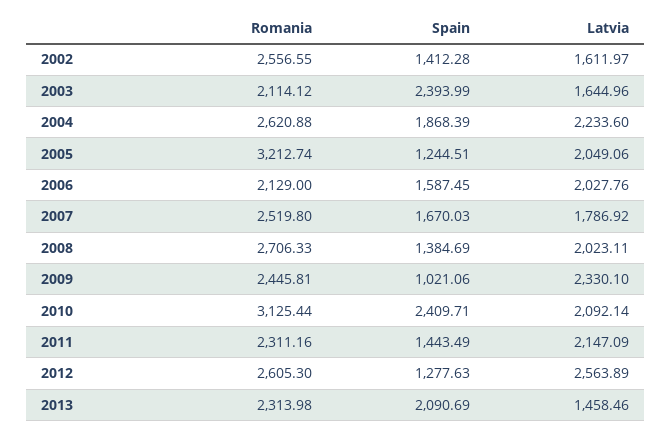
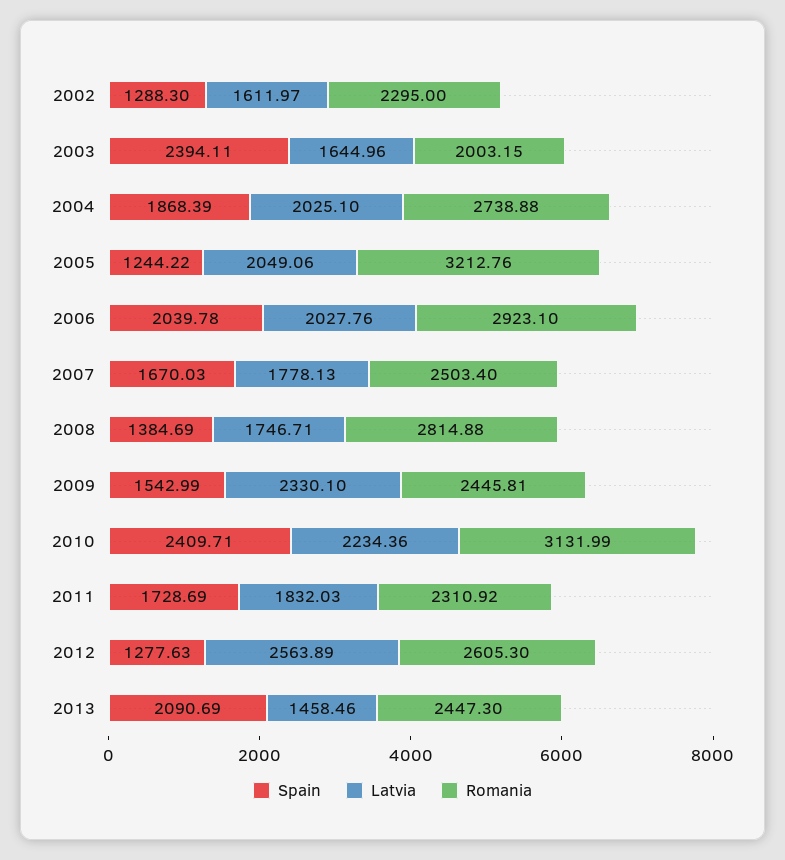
Romania, 2002: 2556.55 -> 2295
Spain, 2002: 1412.28 -> 1288.3
Romania, 2003: 2114.12 -> 2003.15
Spain, 2003: 2393.99 -> 2394.11
Romania, 2004: 2620.88 -> 2738.88
Latvia, 2004: 2233.6 -> 2025.1
Romania, 2005: 3212.74 -> 3212.76
Spain, 2005: 1244.51 -> 1244.22
Romania, 2006: 2129 -> 2923.1
Spain, 2006: 1587.45 -> 2039.78
Romania, 2007: 2519.8 -> 2503.4
Latvia, 2007: 1786.92 -> 1778.13
Romania, 2008: 2706.33 -> 2814.88
Latvia, 2008: 2023.11 -> 1746.71
Spain, 2009: 1021.06 -> 1542.99
Romania, 2010: 3125.44 -> 3131.99
Latvia, 2010: 2092.14 -> 2234.36
Romania, 2011: 2311.16 -> 2310.92
Spain, 2011: 1443.49 -> 1728.69
Latvia, 2011: 2147.09 -> 1832.03
Romania, 2013: 2313.98 -> 2447.3

